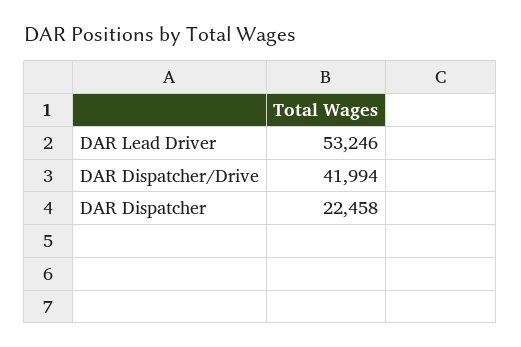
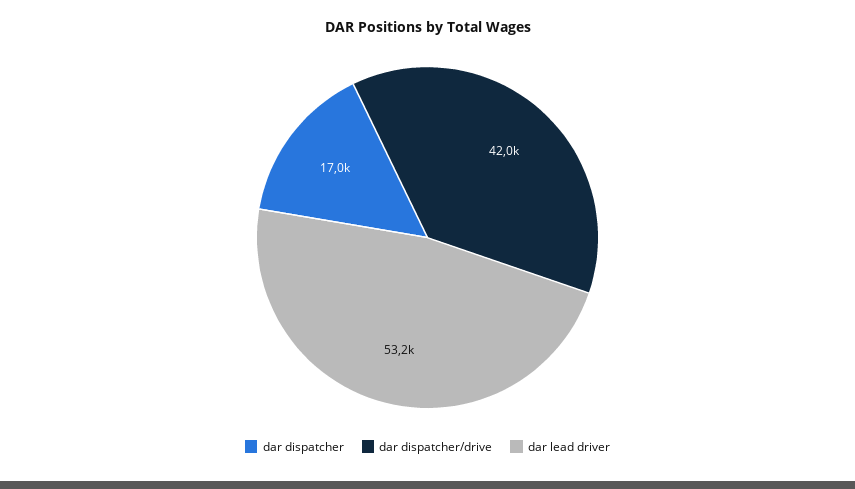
DAR Dispatcher: 22458 -> 17000

